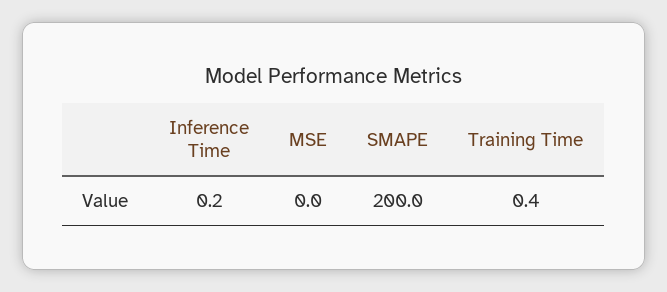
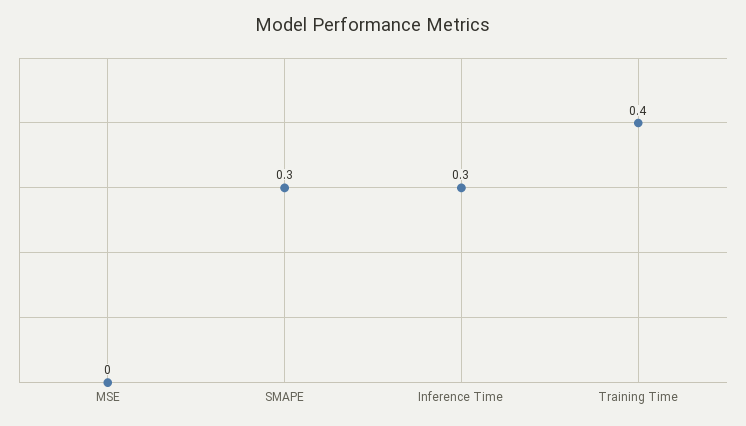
Inference Time: 0.2 -> 0.3
SMAPE: 200 -> 0.3

